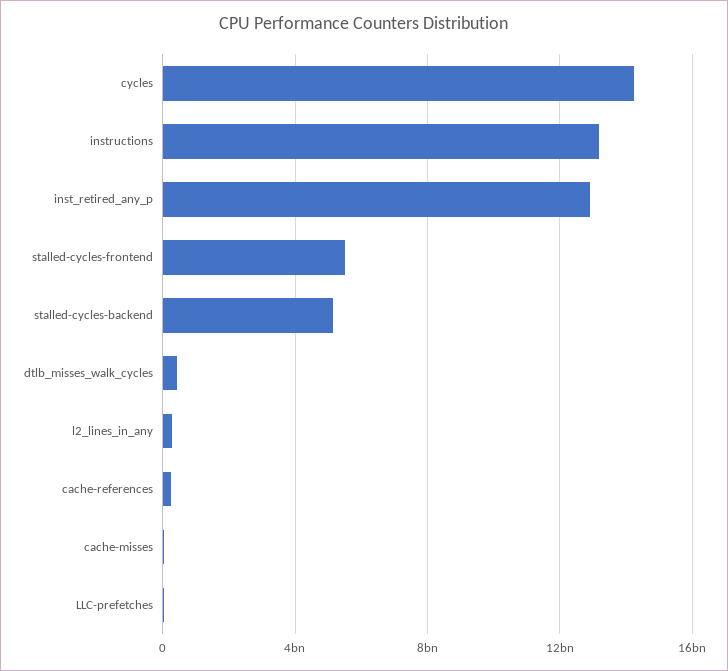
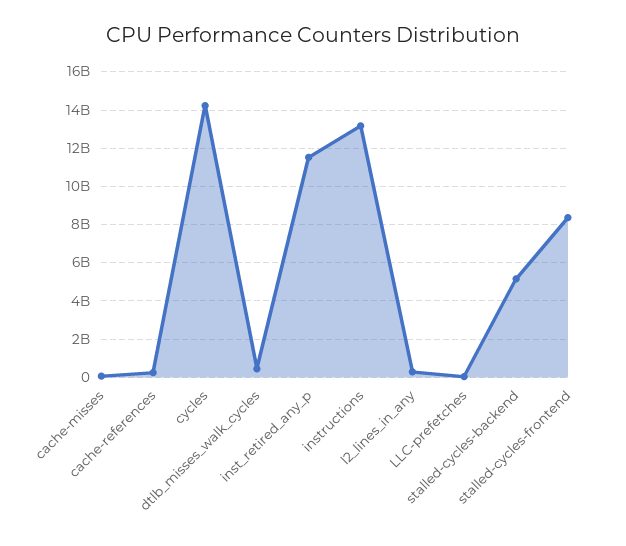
inst_retired_any_p: 13000000000 -> 11500000000
stalled-cycles-frontend: 5500000000 -> 8500000000

